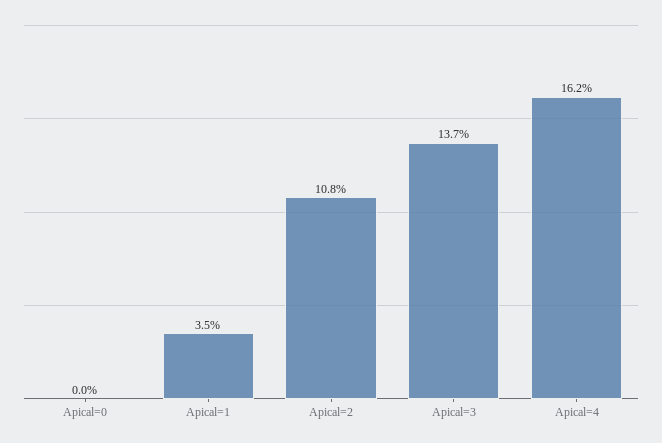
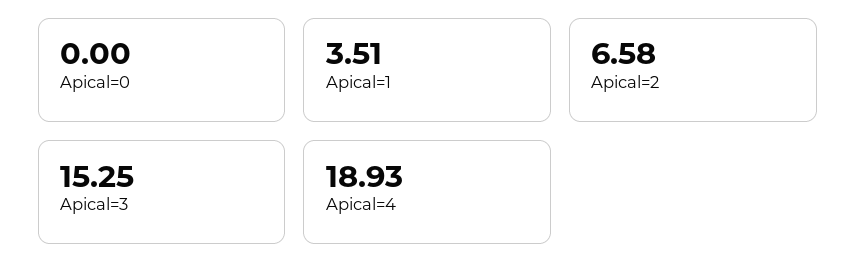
Apical=2: 10.8 -> 6.58
Apical=3: 13.7 -> 15.25
Apical=4: 16.2 -> 18.93

